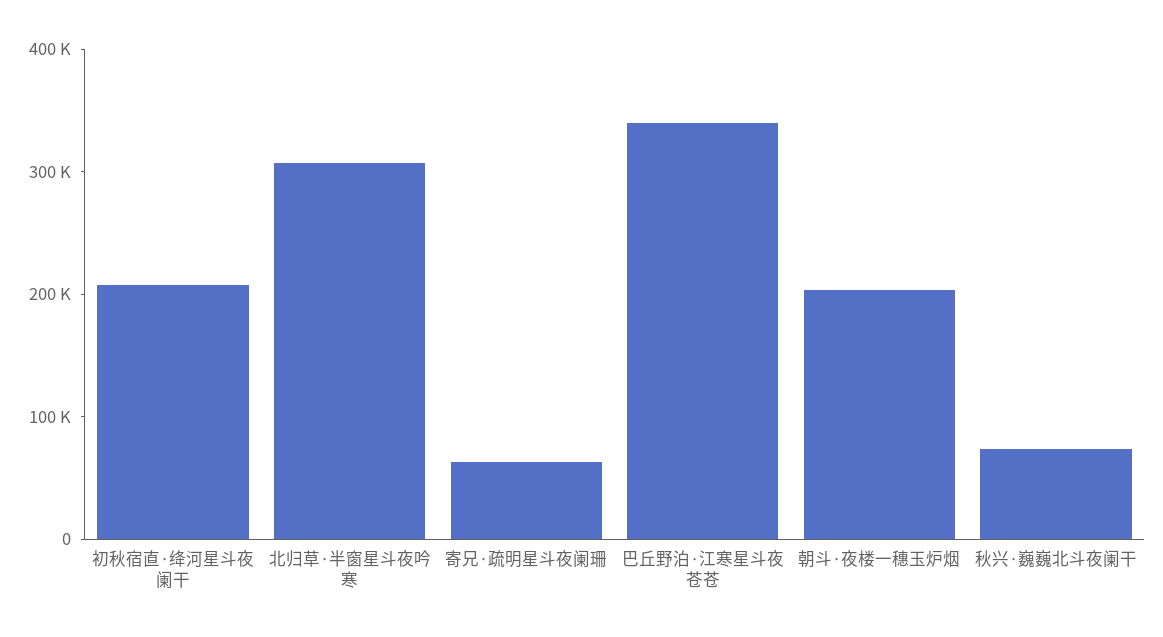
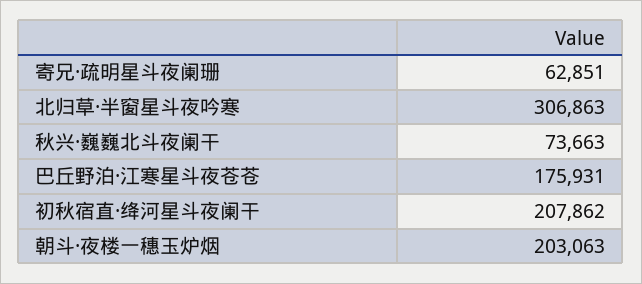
巴丘野泊·江寒星斗夜苍苍: 340000 -> 175931

